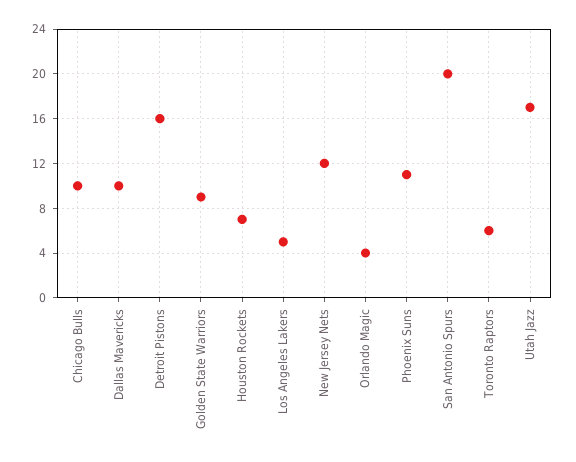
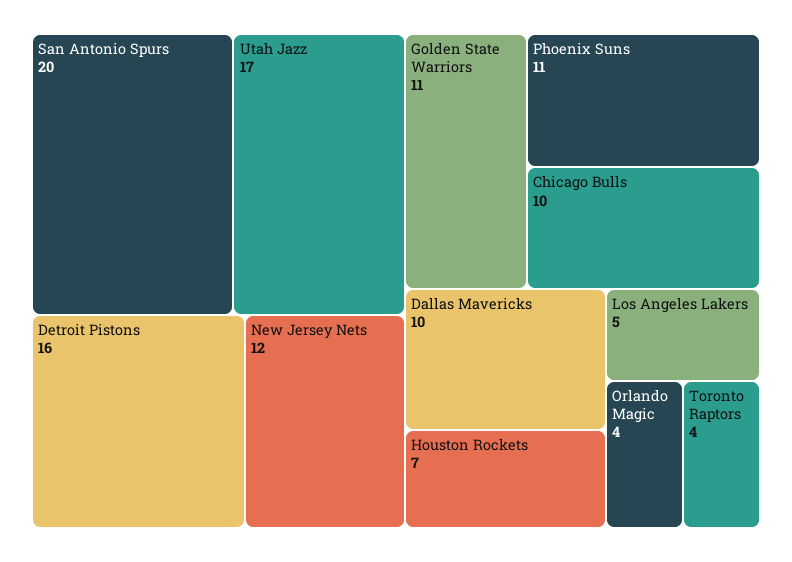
Golden State Warriors: 9 -> 11
Toronto Raptors: 6 -> 4

